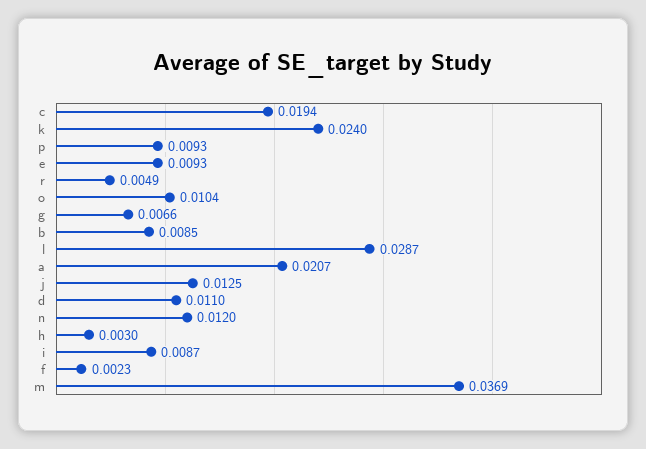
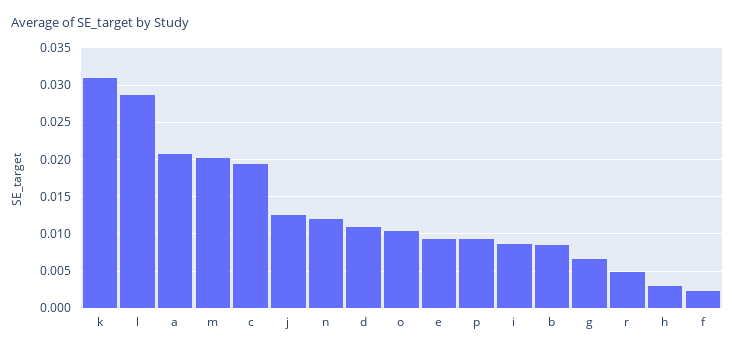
k: 0.024 -> 0.031
m: 0.0369 -> 0.02

